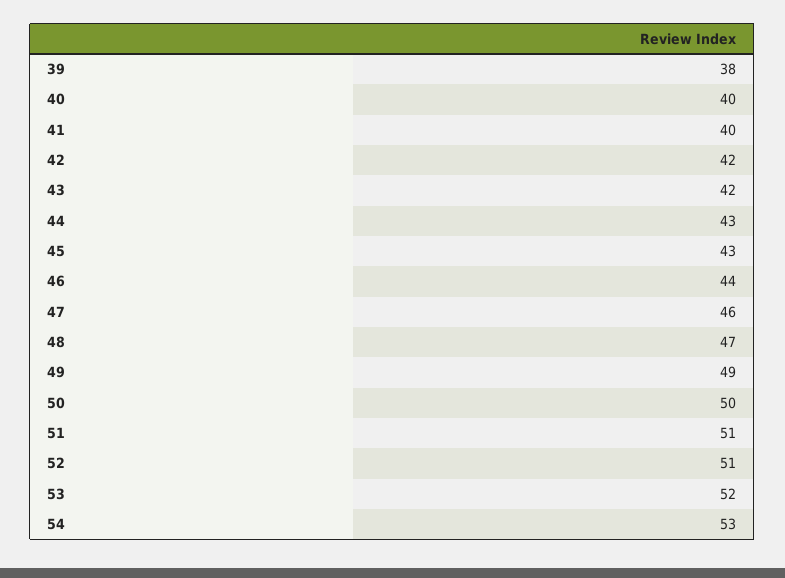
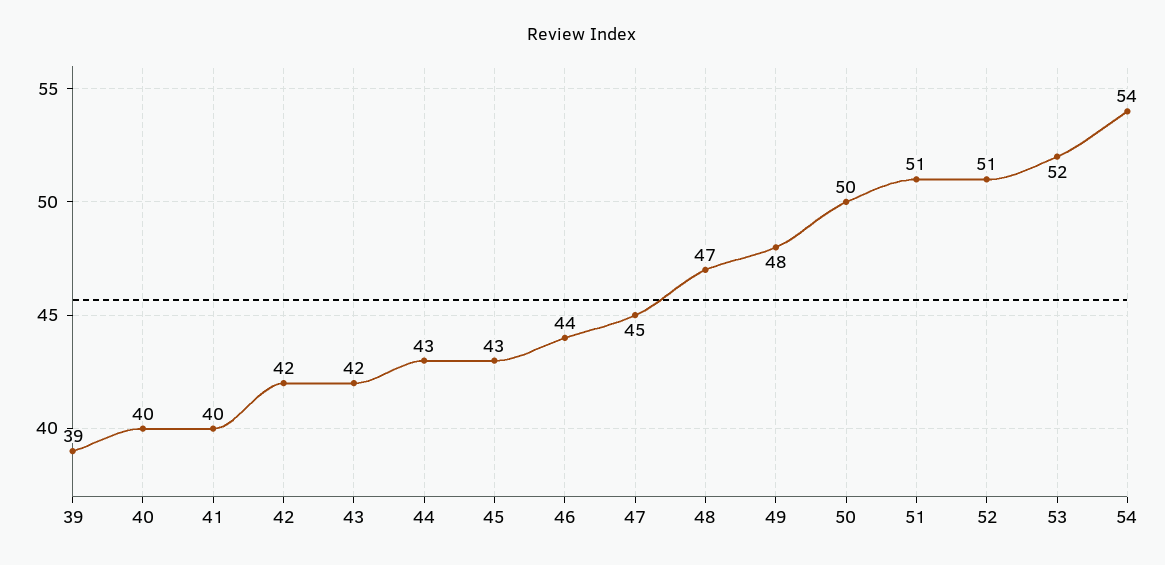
39: 38 -> 39
47: 46 -> 45
49: 49 -> 48
54: 53 -> 54

